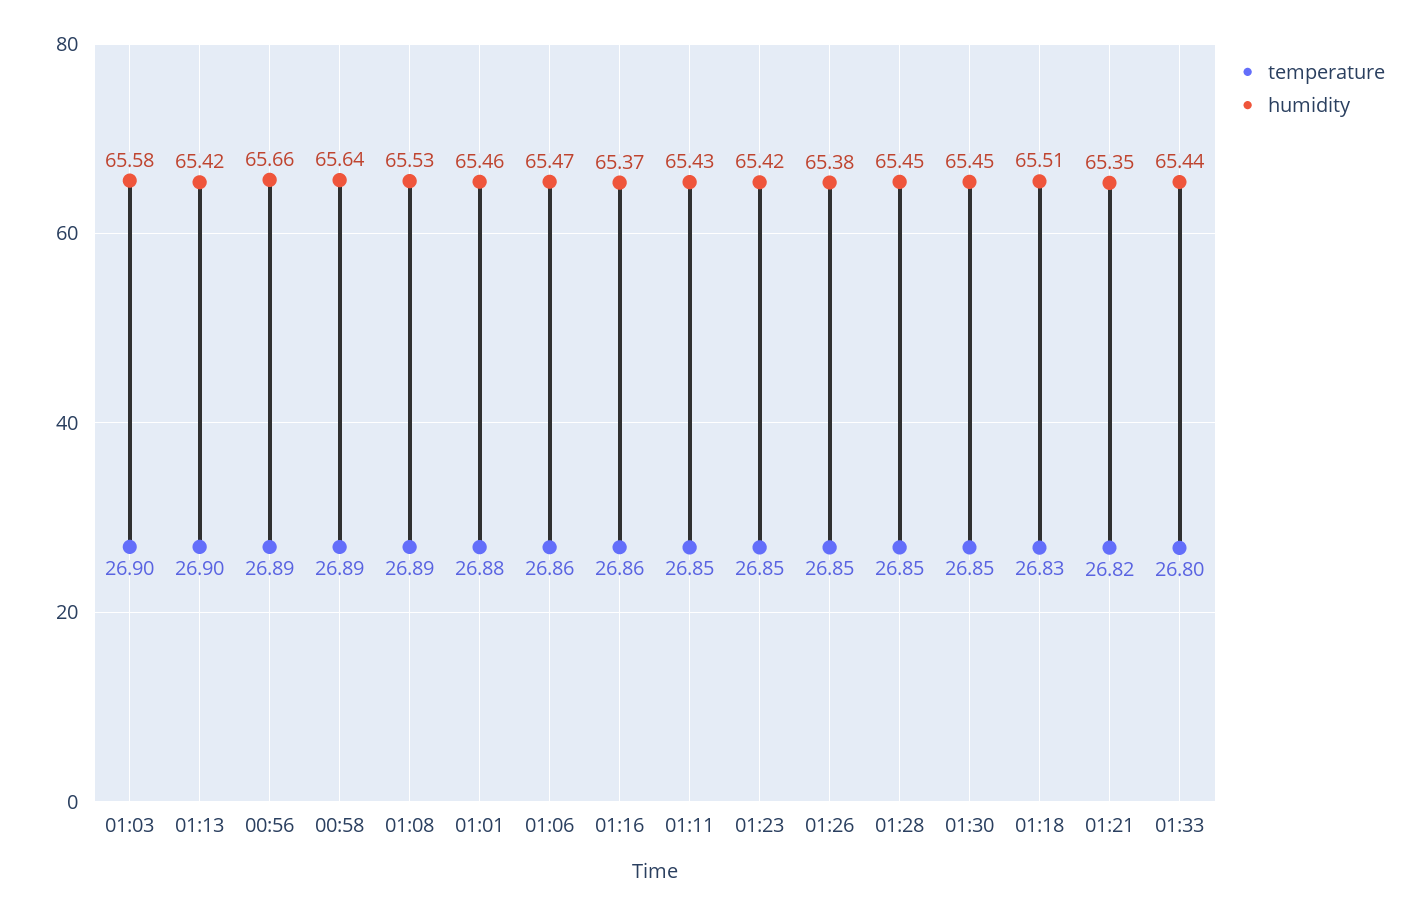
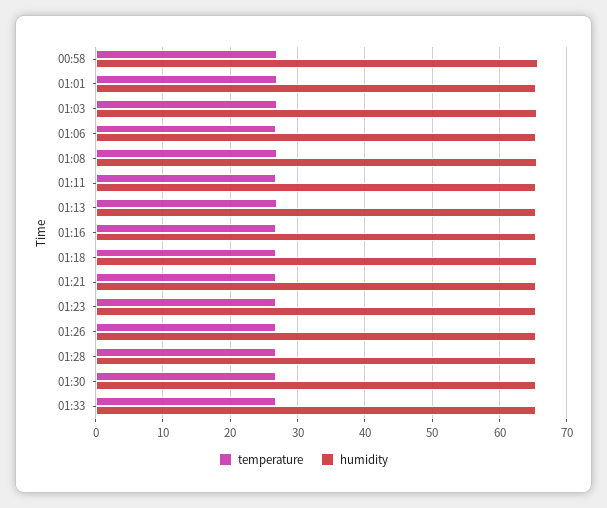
temperature, 00:56: 26.89 -> none
humidity, 00:56: 65.66 -> none

